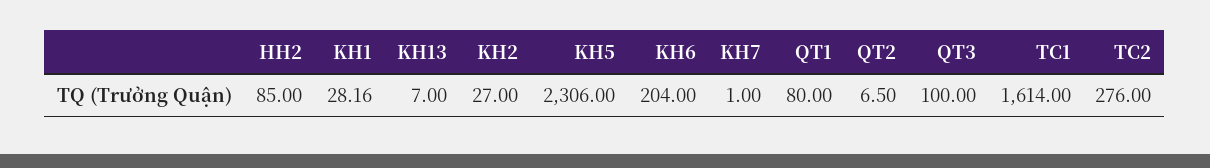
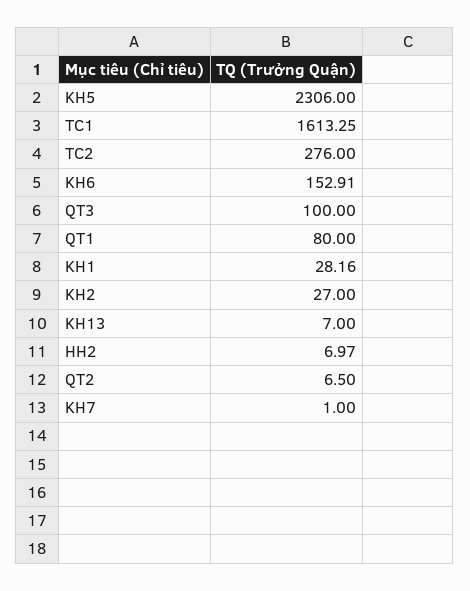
HH2: 85 -> 6.97
KH6: 204 -> 152.91
TC1: 1614 -> 1613.25

